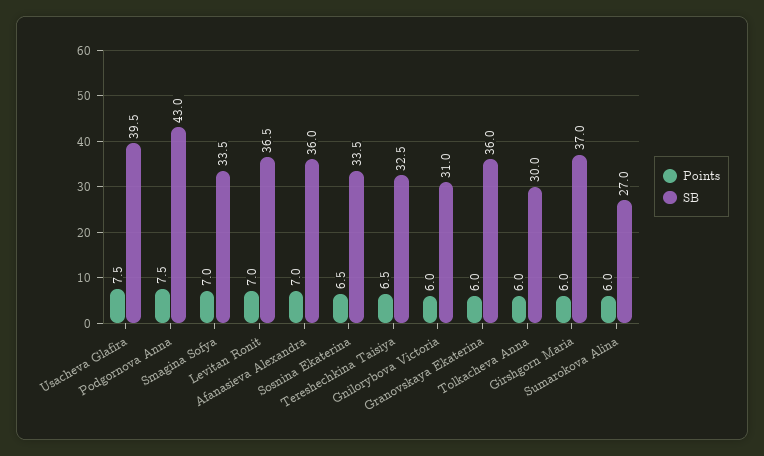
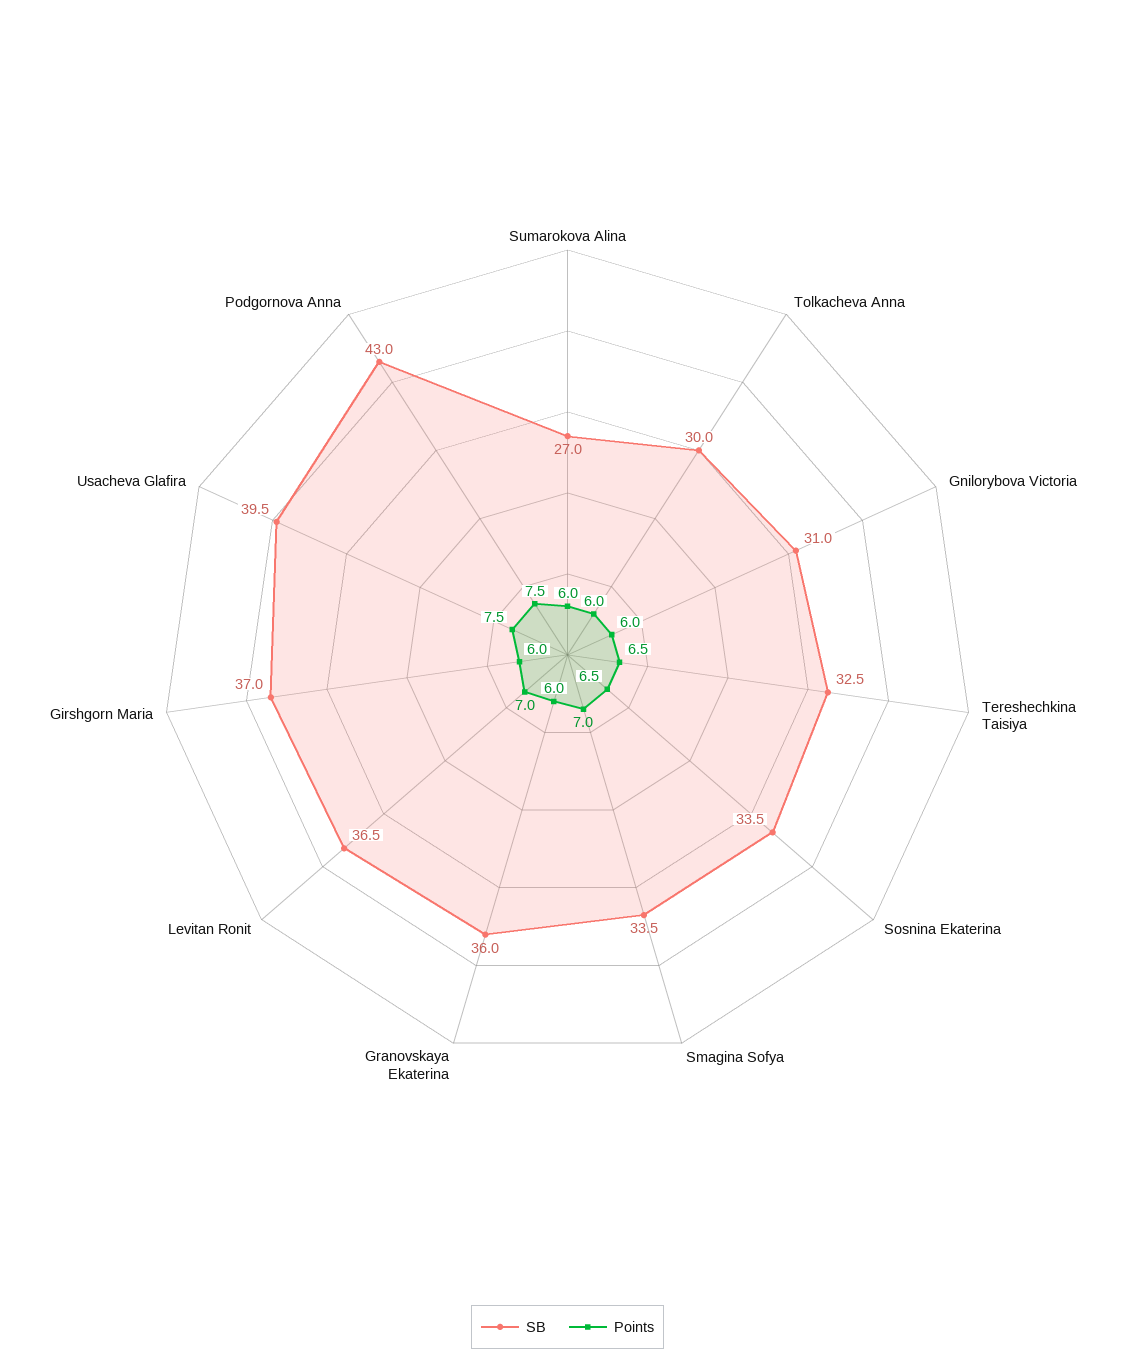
Points, Afanasieva Alexandra: 7 -> none
SB, Afanasieva Alexandra: 36 -> none

